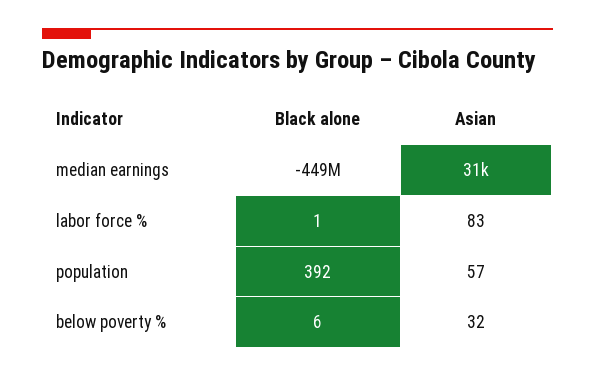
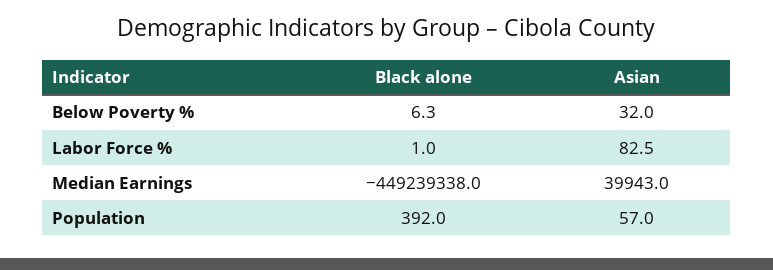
Asian, median earnings: 31000 -> 39943

